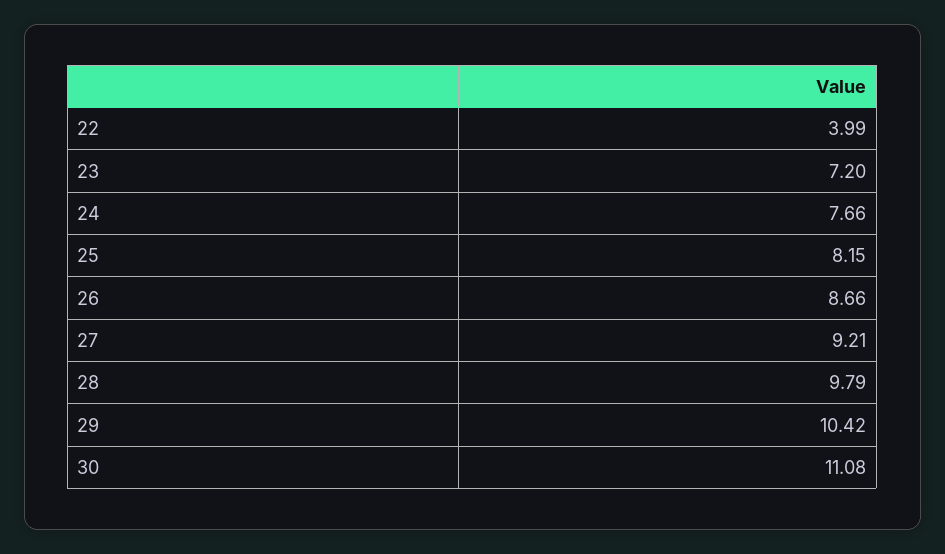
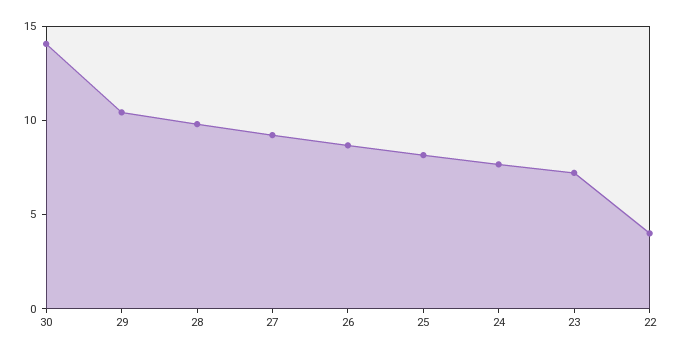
30: 11.08 -> 14

